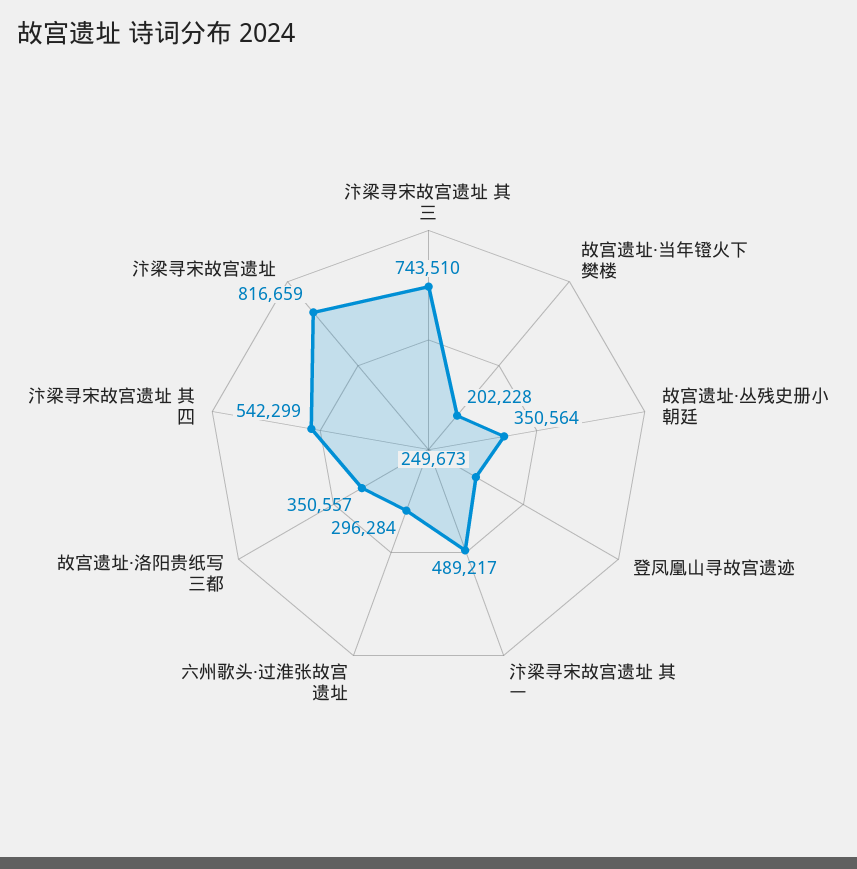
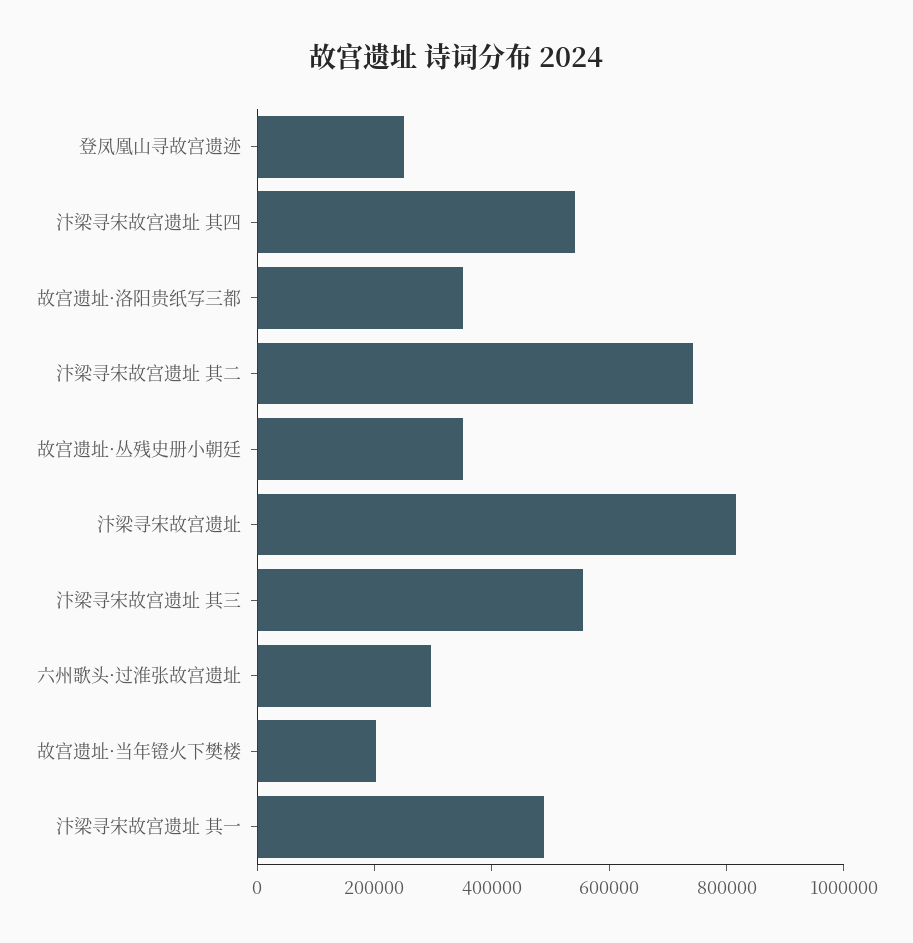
汴梁寻宋故宫遗址 其三: 743510 -> 550000
汴梁寻宋故宫遗址 其二: none -> 750000

